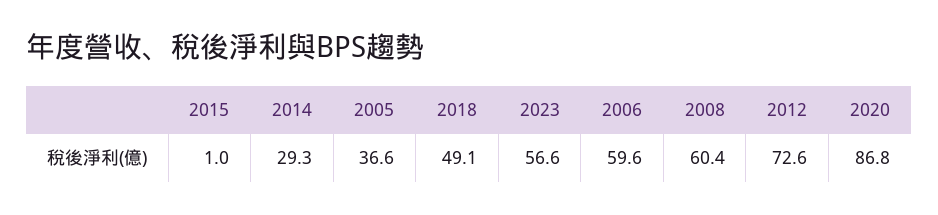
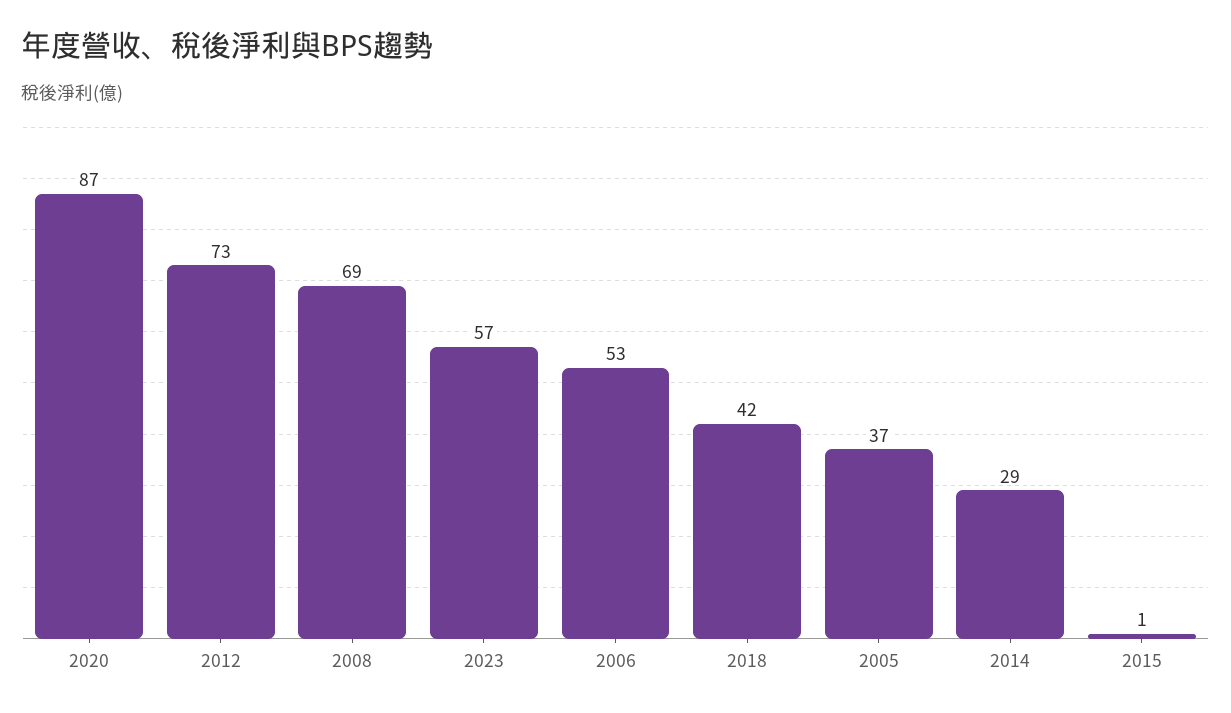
2018: 49.1 -> 42
2006: 59.6 -> 53
2008: 60.4 -> 69

